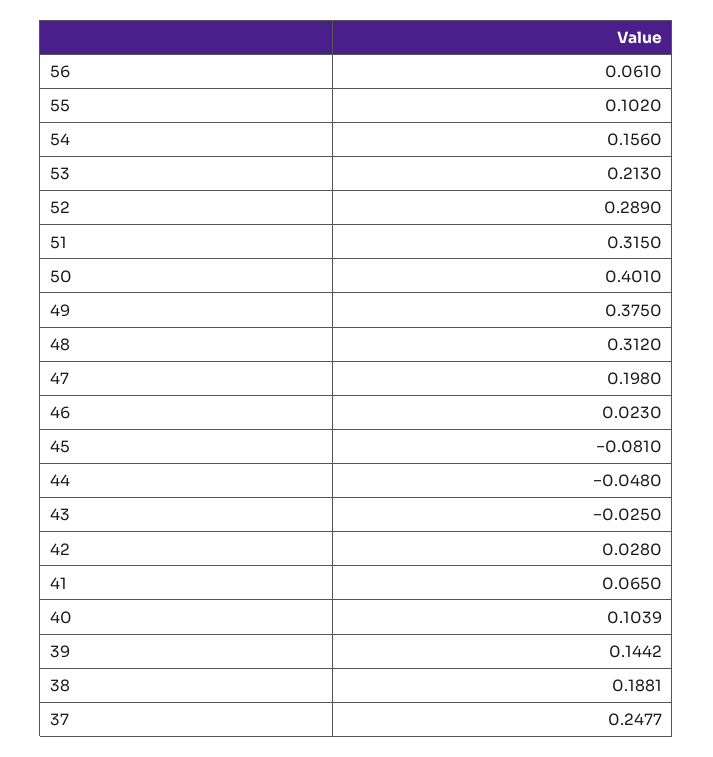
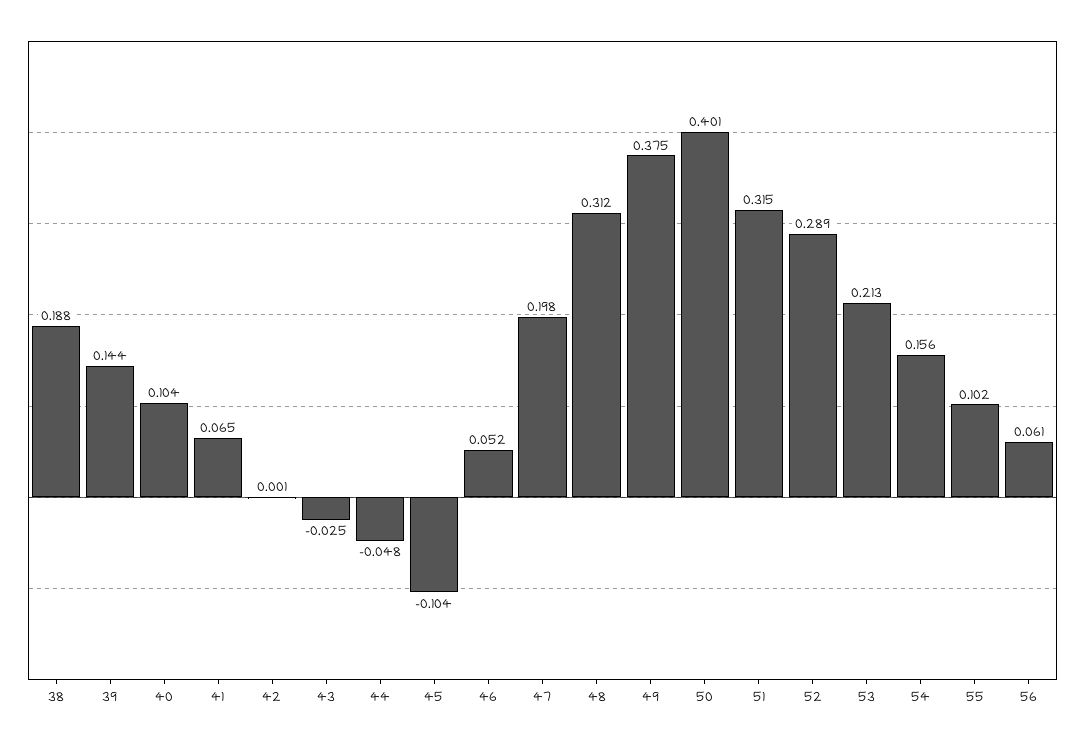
46: 0.023 -> 0.052
45: -0.081 -> -0.104
42: 0.028 -> 0.001
37: 0.2477 -> none

